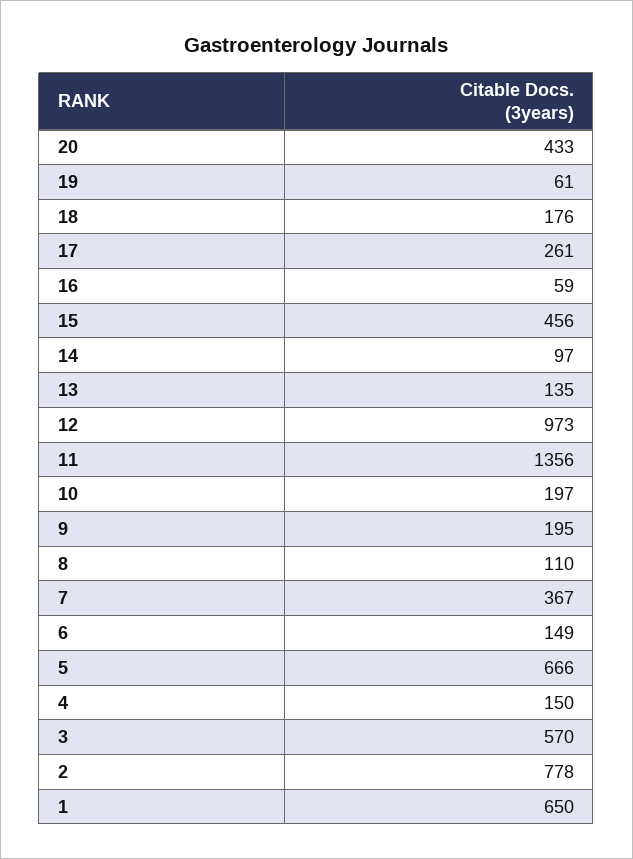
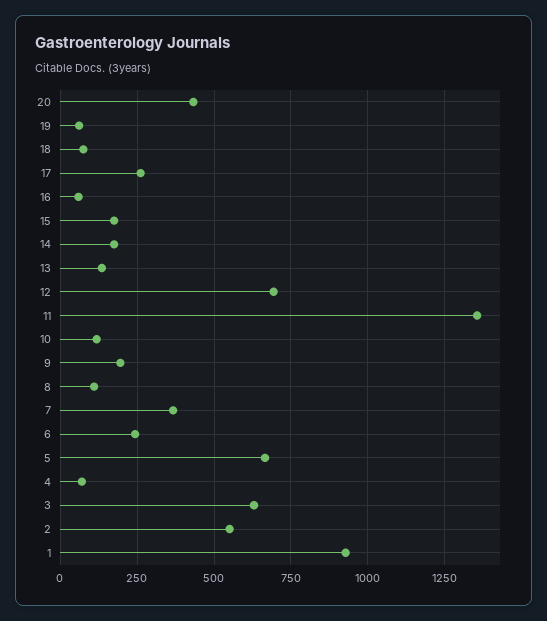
18: 176 -> 75
15: 456 -> 175
14: 97 -> 175
12: 973 -> 700
10: 197 -> 125
6: 149 -> 250
4: 150 -> 75
3: 570 -> 625
2: 778 -> 550
1: 650 -> 925

